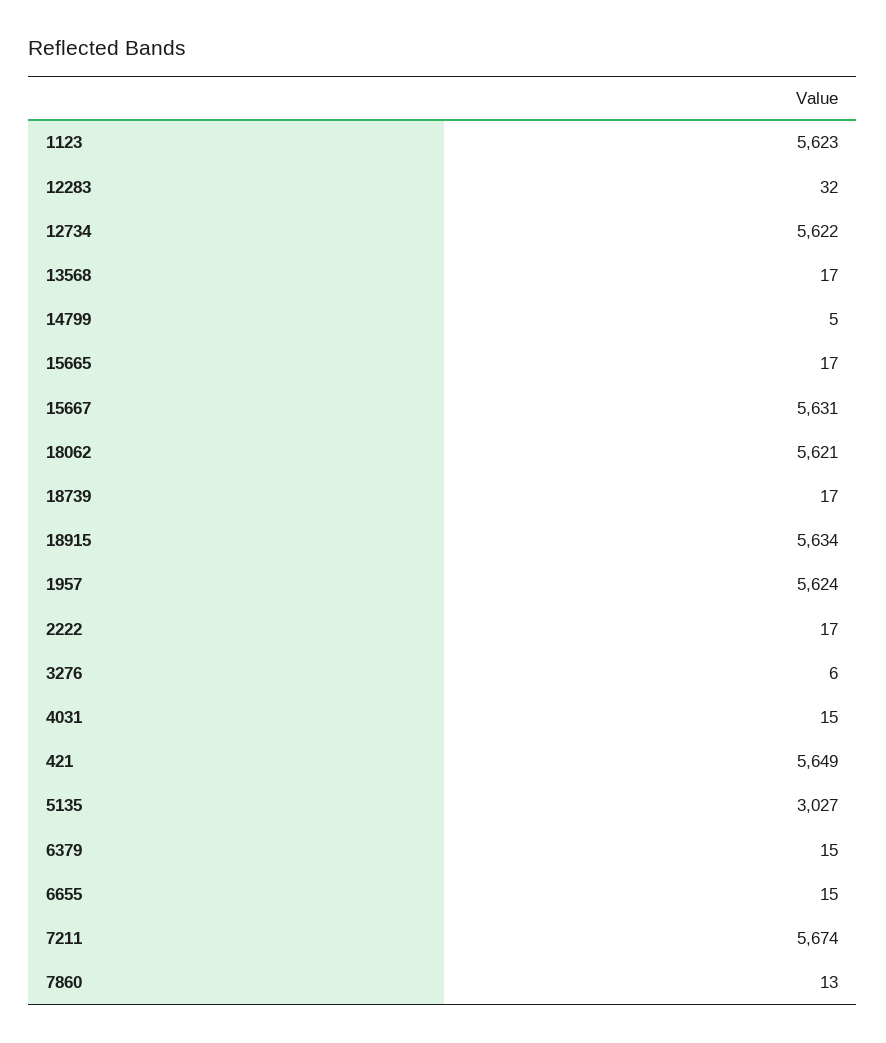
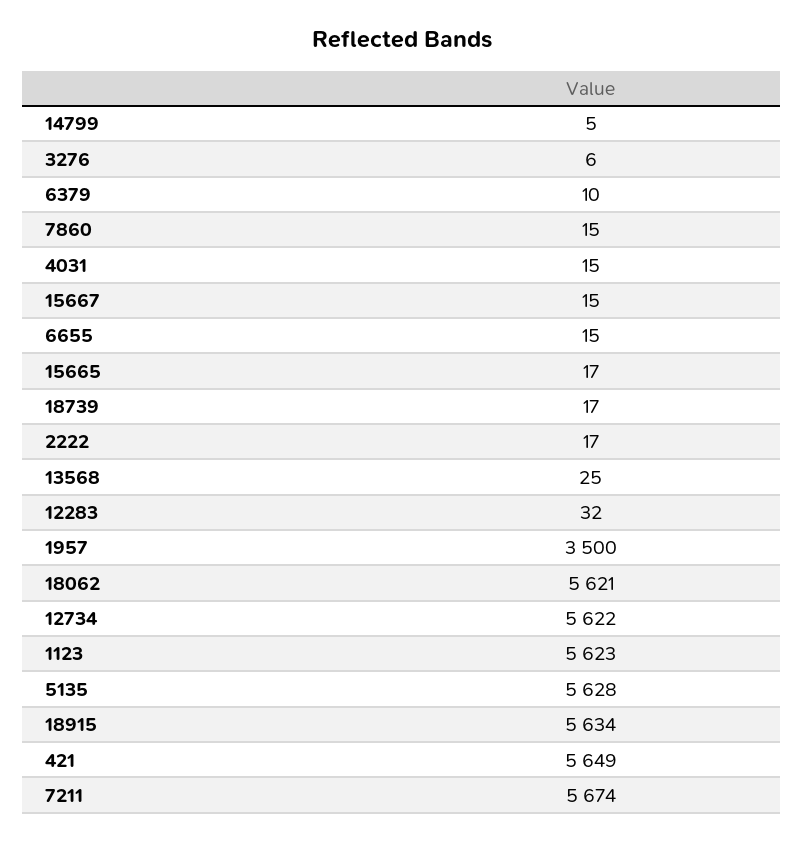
13568: 17 -> 25
15667: 5631 -> 15
1957: 5624 -> 3500
5135: 3027 -> 5628
6379: 15 -> 10
7860: 13 -> 15

